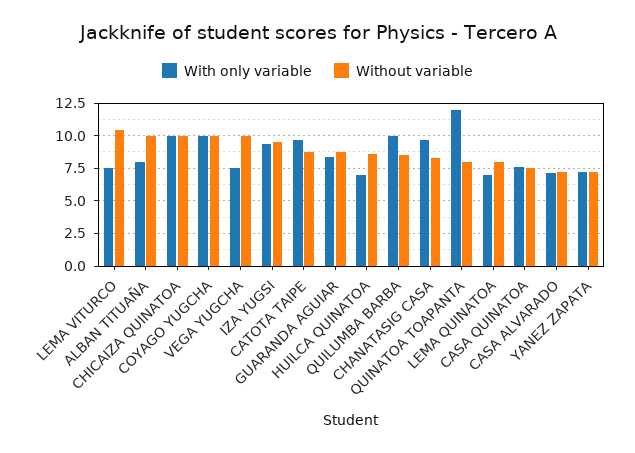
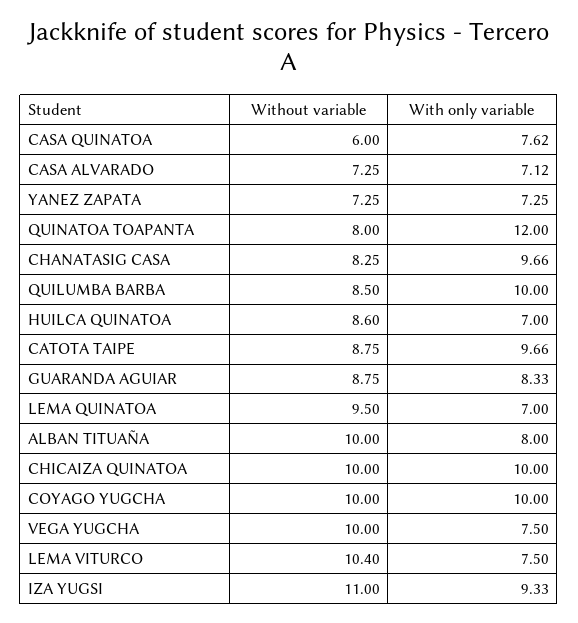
Without variable, IZA YUGSI: 9.5 -> 11
Without variable, LEMA QUINATOA: 8 -> 9.5
Without variable, CASA QUINATOA: 7.5 -> 6

